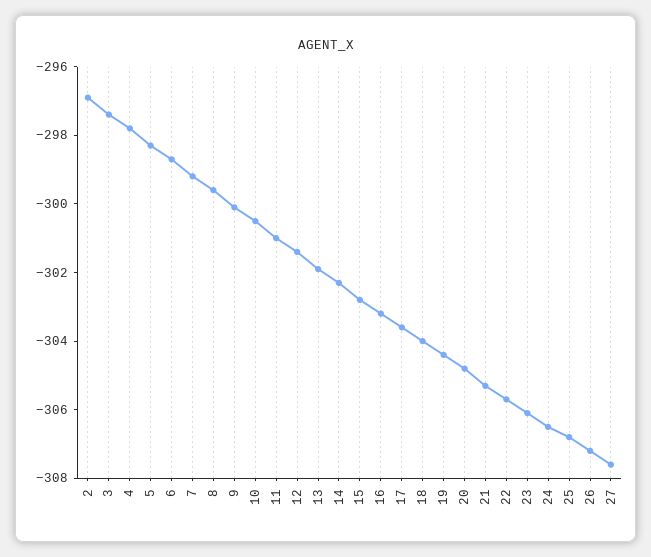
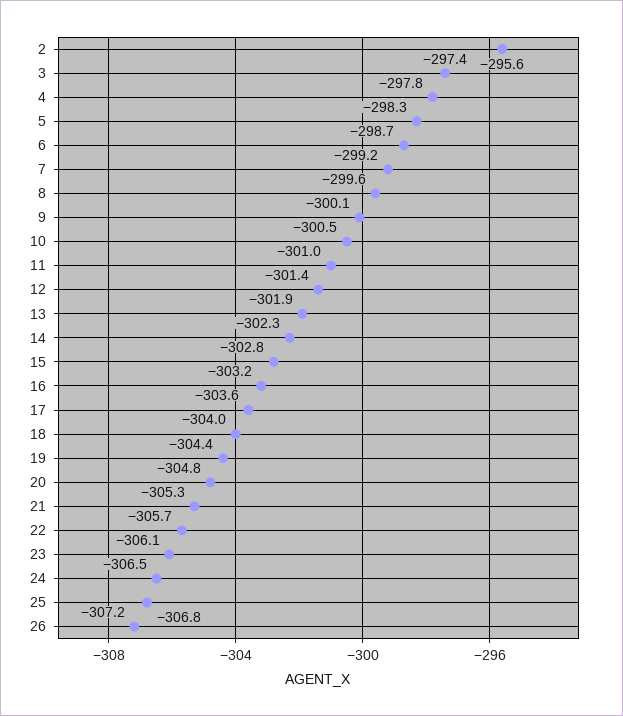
2: -297 -> -295.6
27: -307.5 -> none

